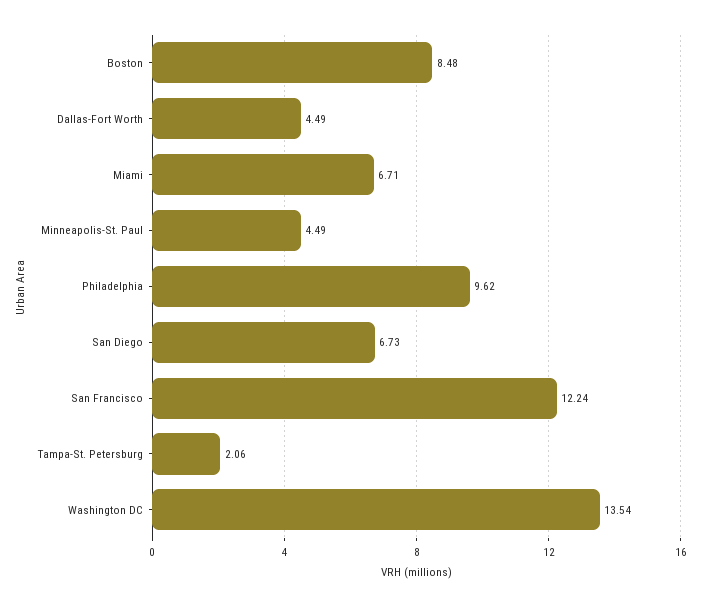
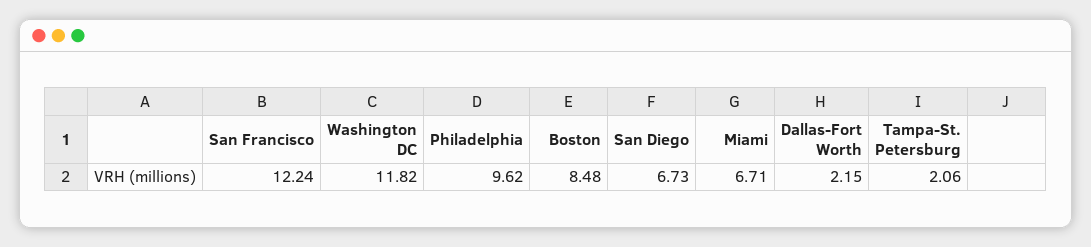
Dallas-Fort Worth: 4.49 -> 2.15
Minneapolis-St. Paul: 4.49 -> none
Washington DC: 13.54 -> 11.82

